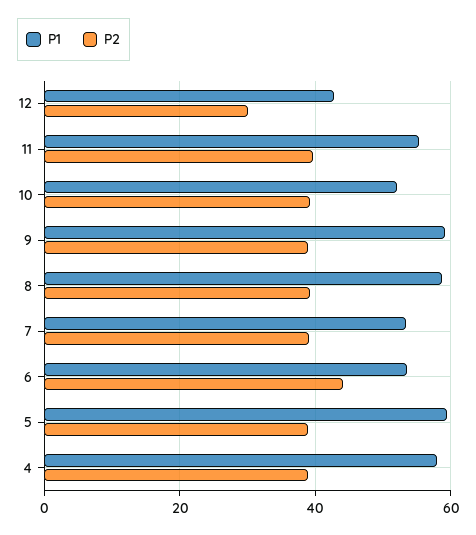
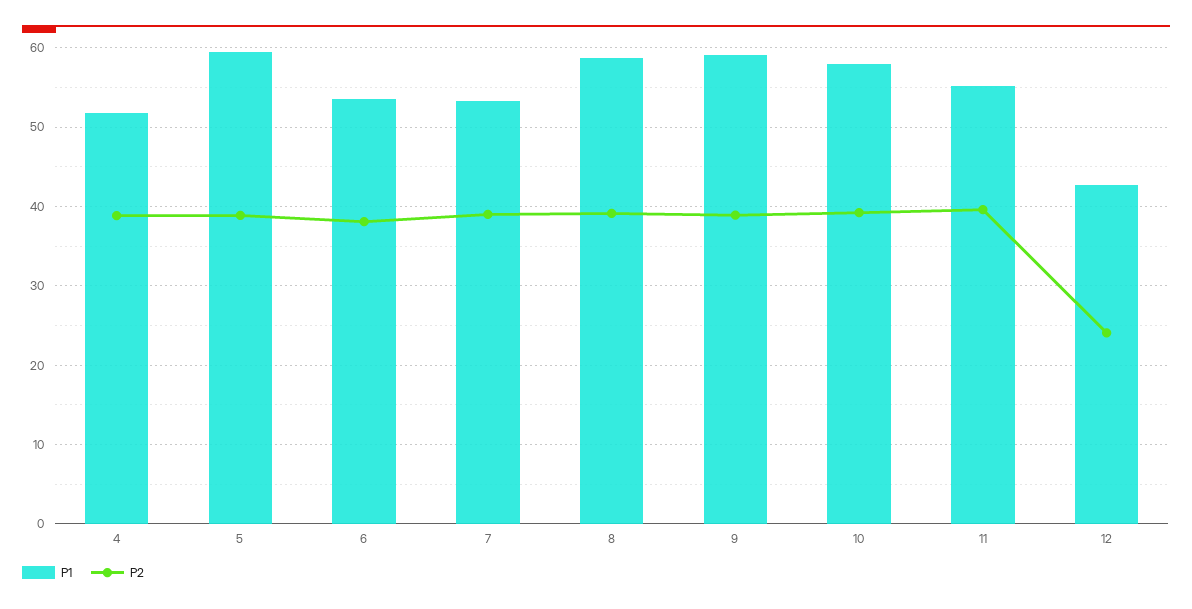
P2, 12: 30 -> 24
P1, 10: 52 -> 58
P2, 6: 44 -> 38
P1, 4: 58 -> 52

